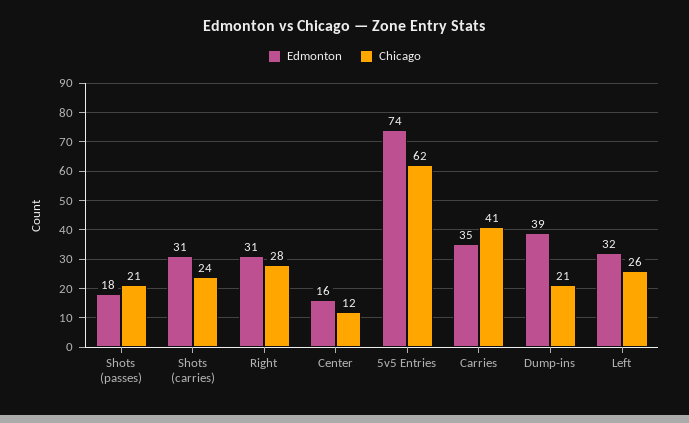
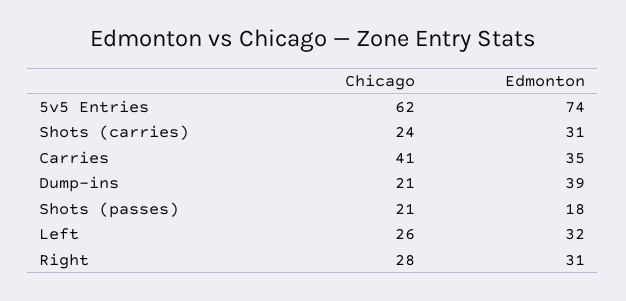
Edmonton, Center: 16 -> none
Chicago, Center: 12 -> none

